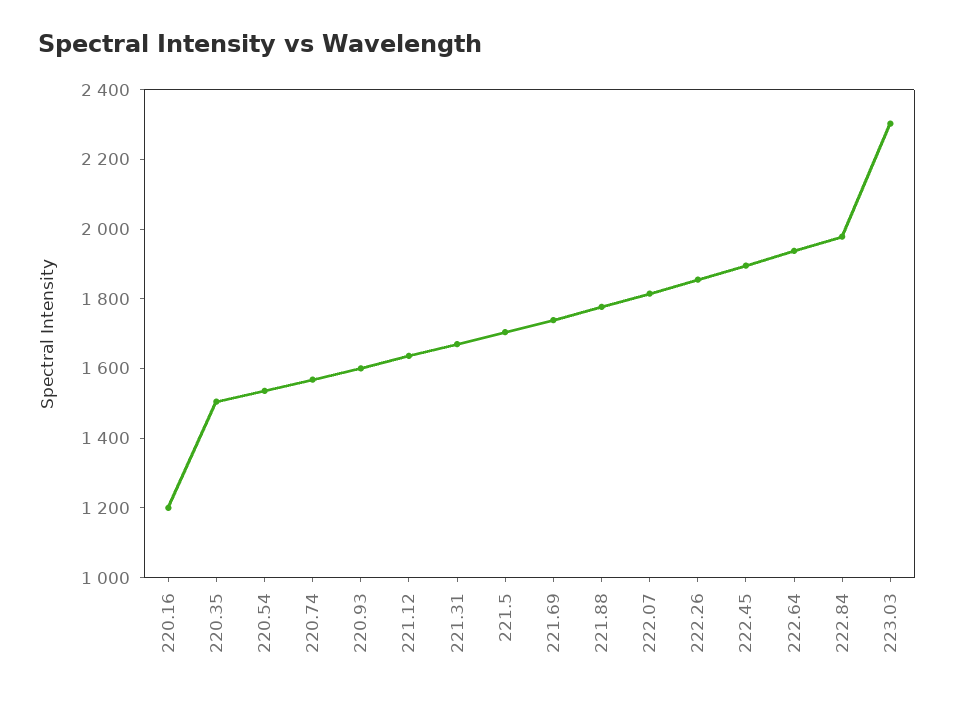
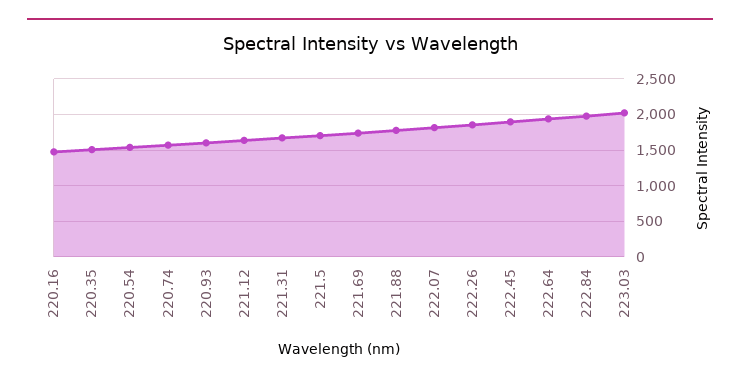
220.16: 1200 -> 1500
223.03: 2300 -> 2000

